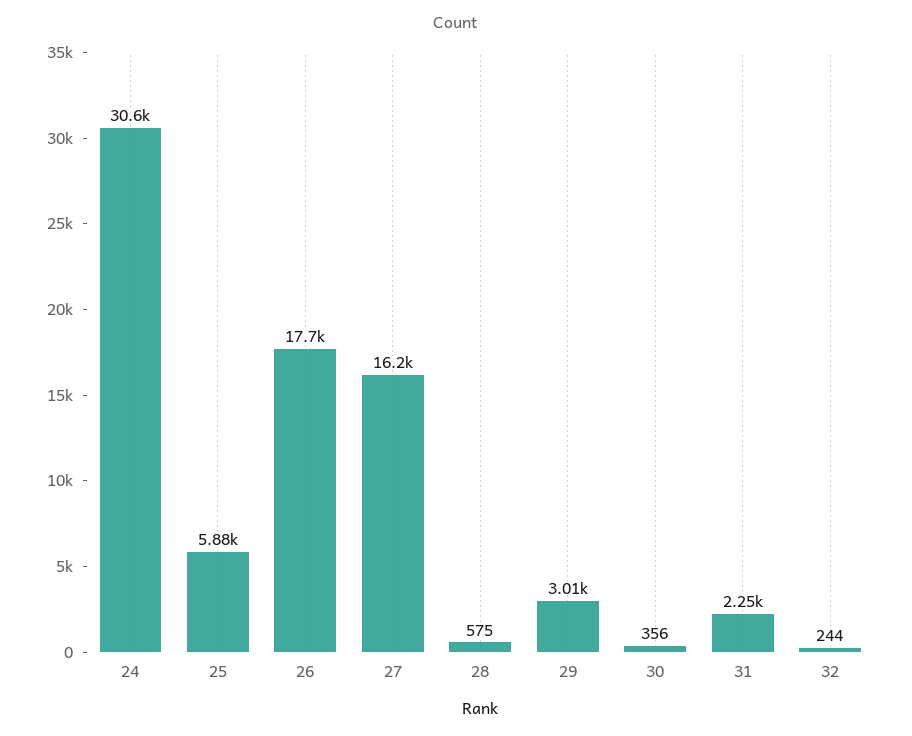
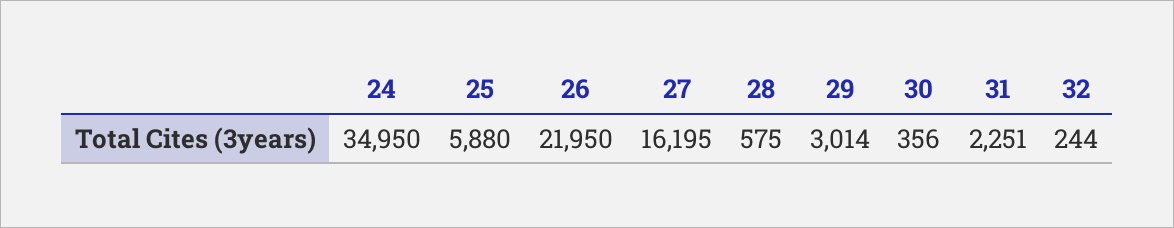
24: 30600 -> 34950
26: 17700 -> 21950

